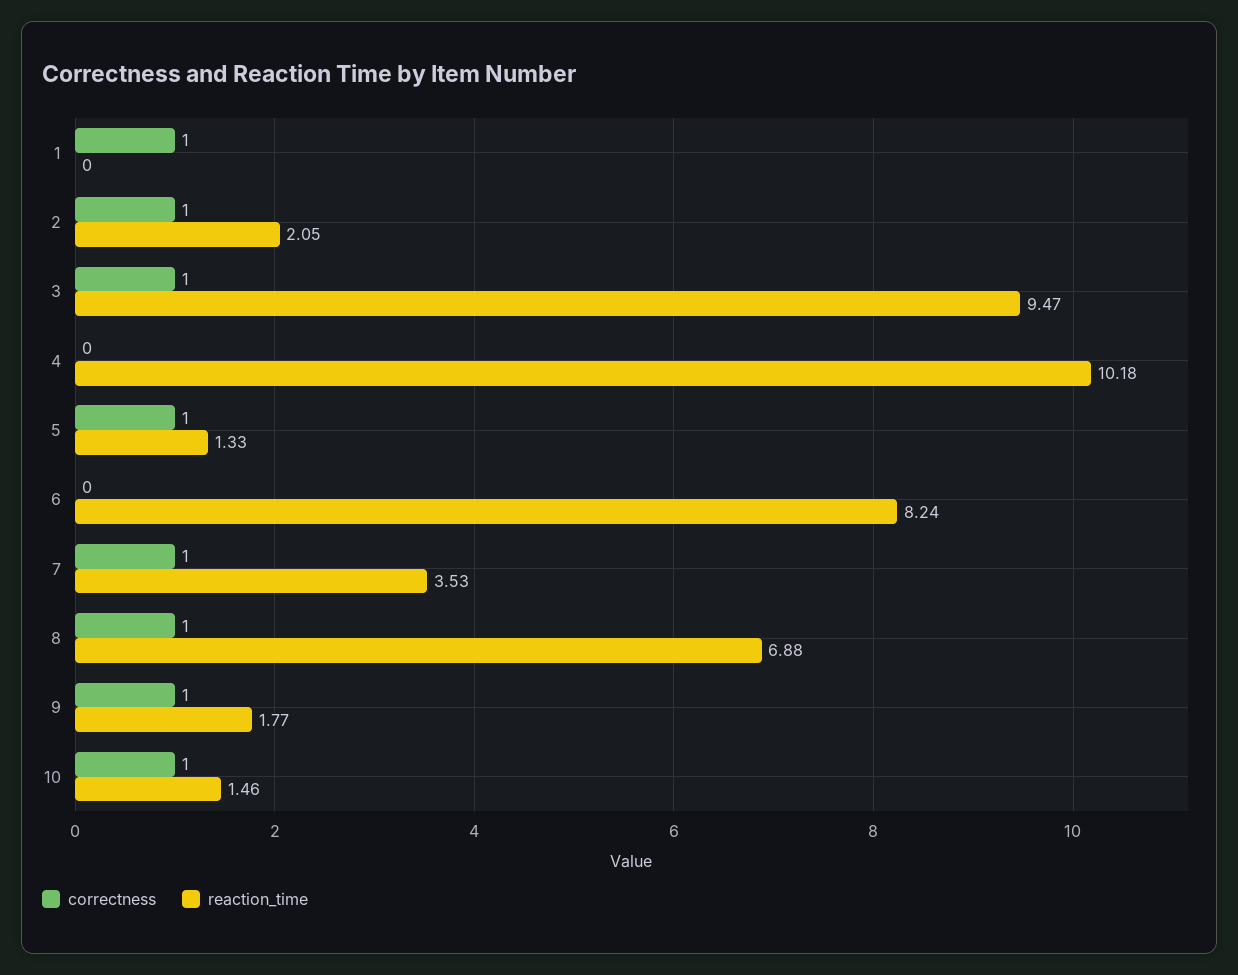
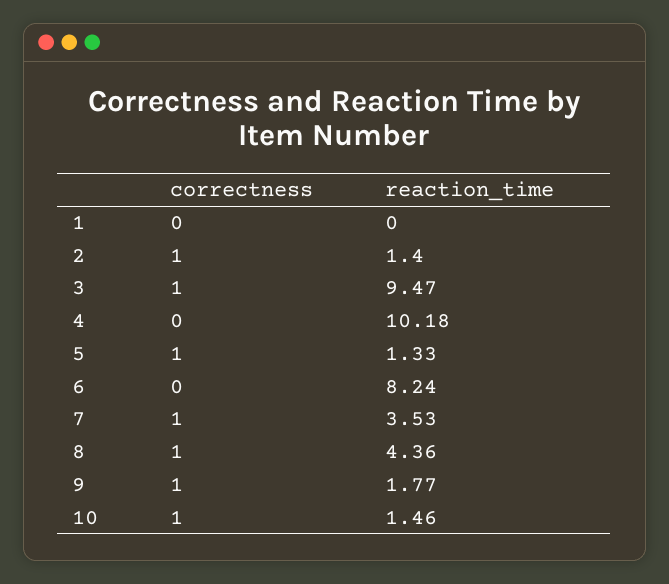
correctness, 1: 1 -> 0
reaction_time, 2: 2.05 -> 1.4
reaction_time, 8: 6.88 -> 4.36

